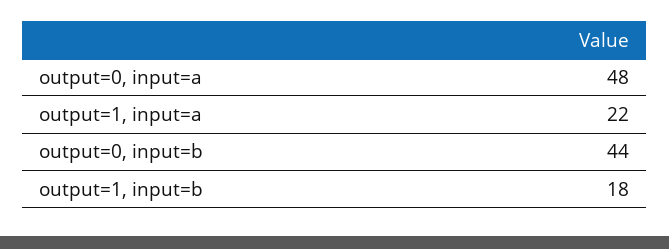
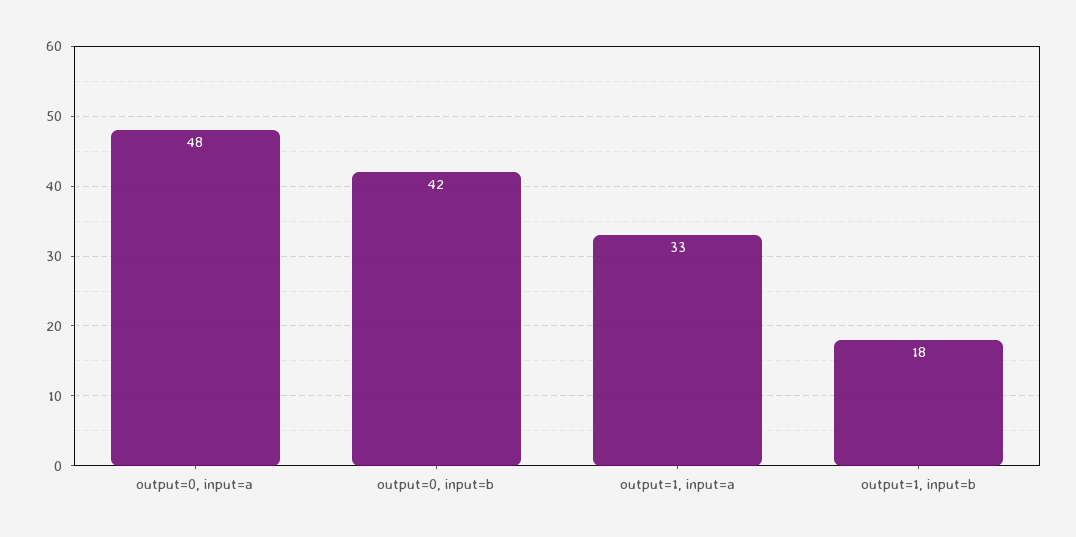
output=1, input=a: 22 -> 33
output=0, input=b: 44 -> 42

